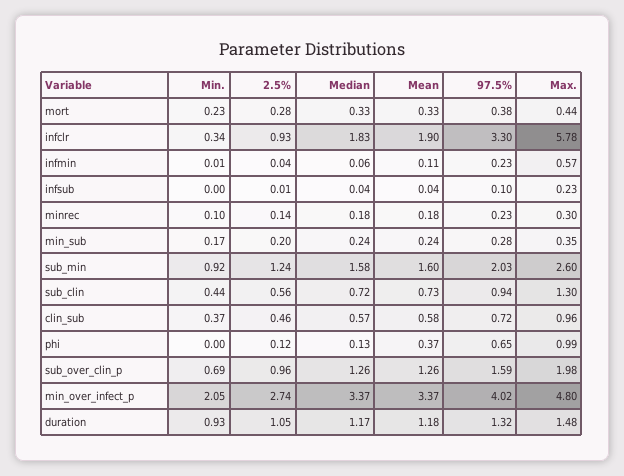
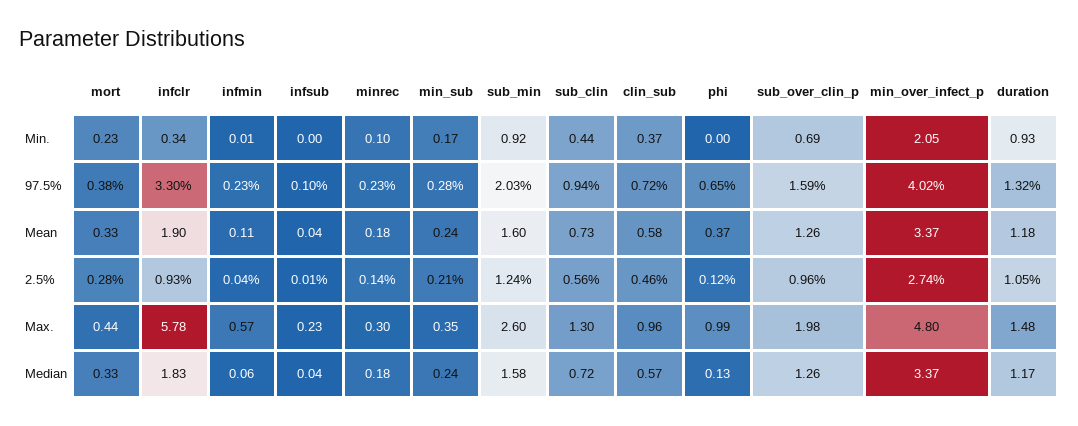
2.5%, min_sub: 0.2 -> 0.21

